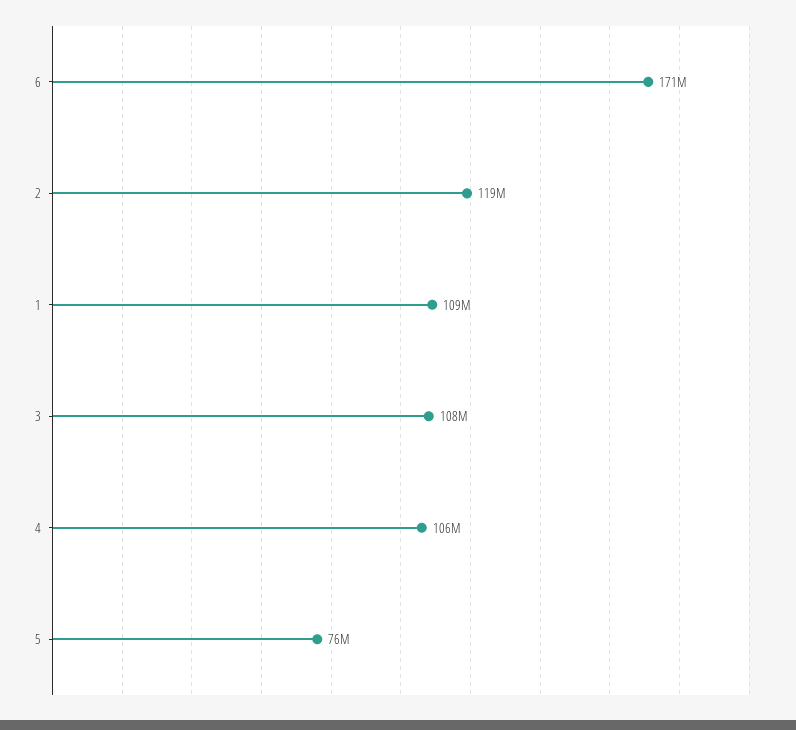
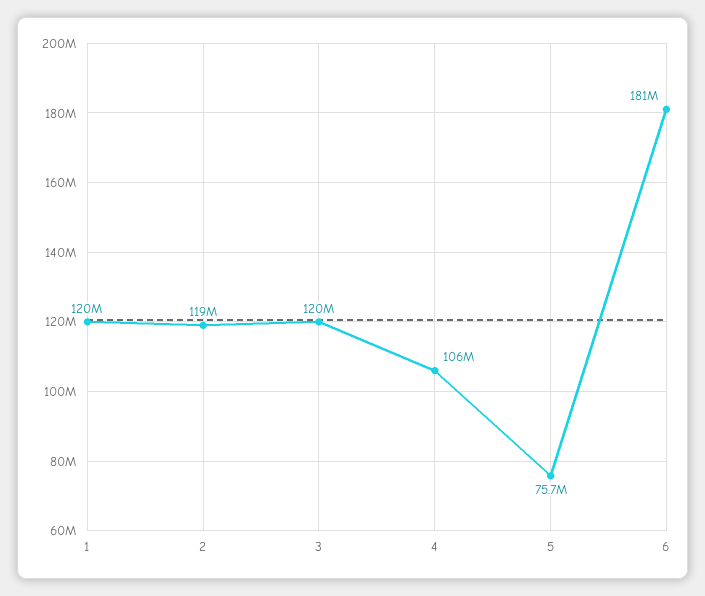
6: 171000000 -> 181000000
1: 109000000 -> 120000000
3: 108000000 -> 120000000

